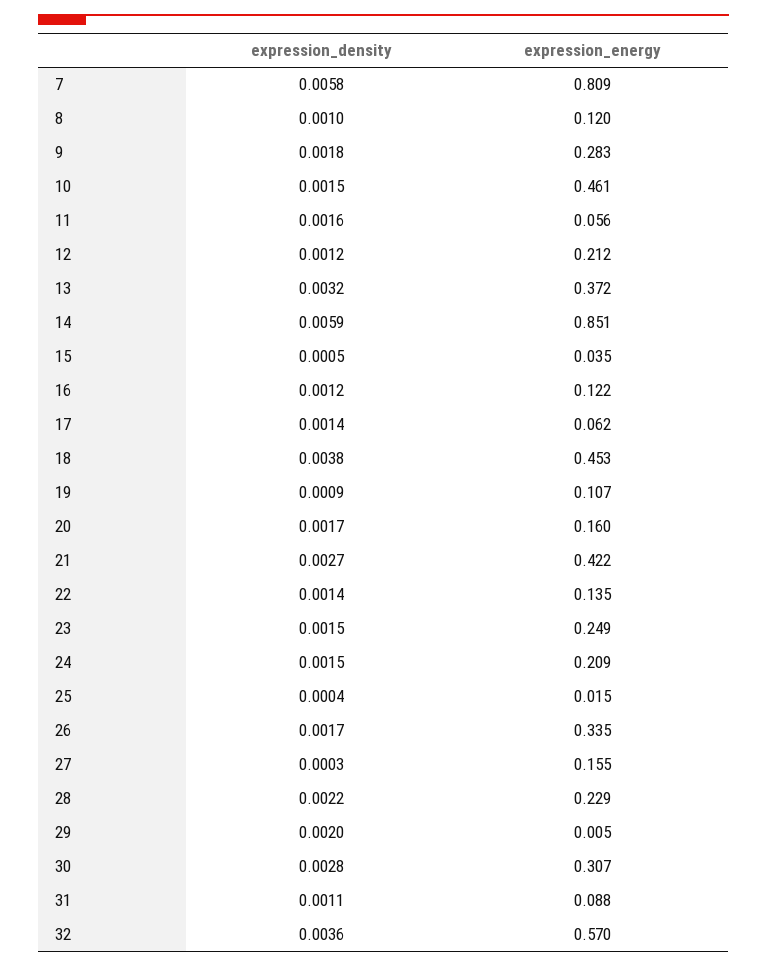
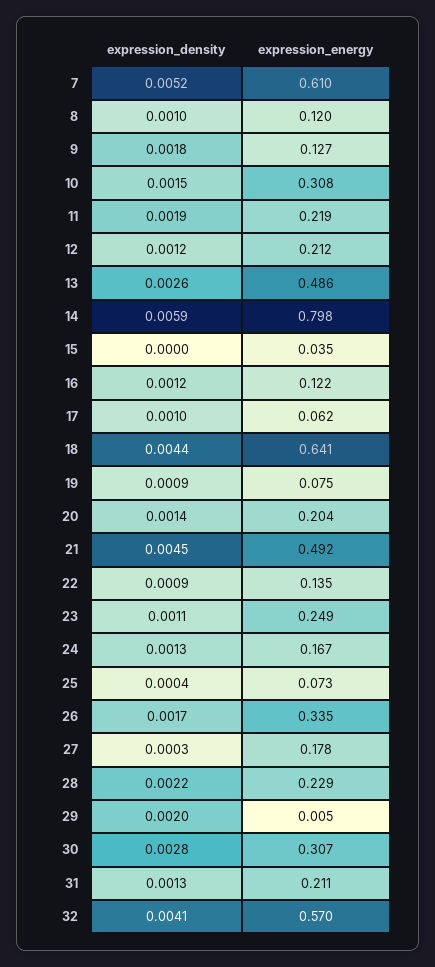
expression_density, 7: 0.0058 -> 0.0052
expression_energy, 7: 0.809 -> 0.61
expression_energy, 9: 0.283 -> 0.127
expression_energy, 10: 0.461 -> 0.308
expression_density, 11: 0.0016 -> 0.0019
expression_energy, 11: 0.056 -> 0.219
expression_density, 13: 0.0032 -> 0.0026
expression_energy, 13: 0.372 -> 0.486
expression_energy, 14: 0.851 -> 0.798
expression_density, 15: 0.0005 -> 0
expression_density, 17: 0.0014 -> 0.001
expression_density, 18: 0.0038 -> 0.0044
expression_energy, 18: 0.453 -> 0.641
expression_energy, 19: 0.107 -> 0.075
expression_density, 20: 0.0017 -> 0.0014
expression_energy, 20: 0.16 -> 0.204
expression_density, 21: 0.0027 -> 0.0045
expression_energy, 21: 0.422 -> 0.492
expression_density, 22: 0.0014 -> 0.0009
expression_density, 23: 0.0015 -> 0.0011
expression_density, 24: 0.0015 -> 0.0013
expression_energy, 24: 0.209 -> 0.167
expression_energy, 25: 0.015 -> 0.073
expression_energy, 27: 0.155 -> 0.178
expression_density, 31: 0.0011 -> 0.0013
expression_energy, 31: 0.088 -> 0.211
expression_density, 32: 0.0036 -> 0.0041

